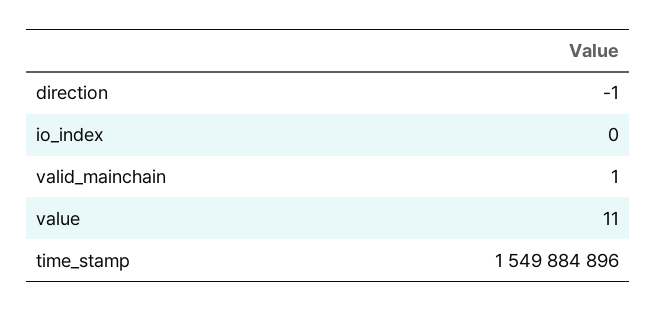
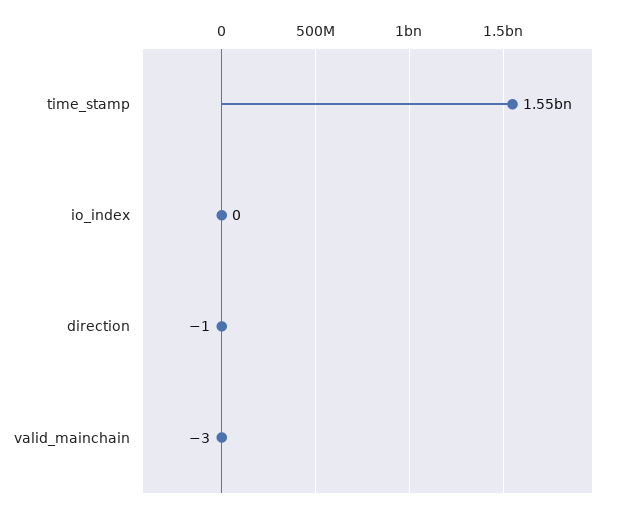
valid_mainchain: 1 -> -3
value: 11 -> none

